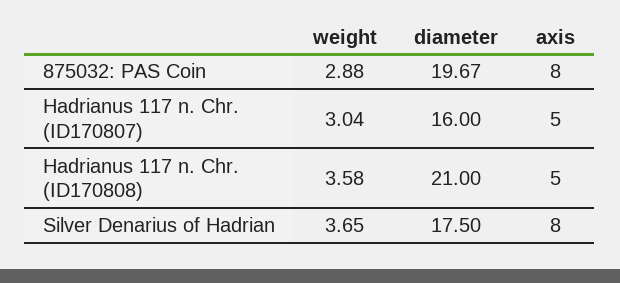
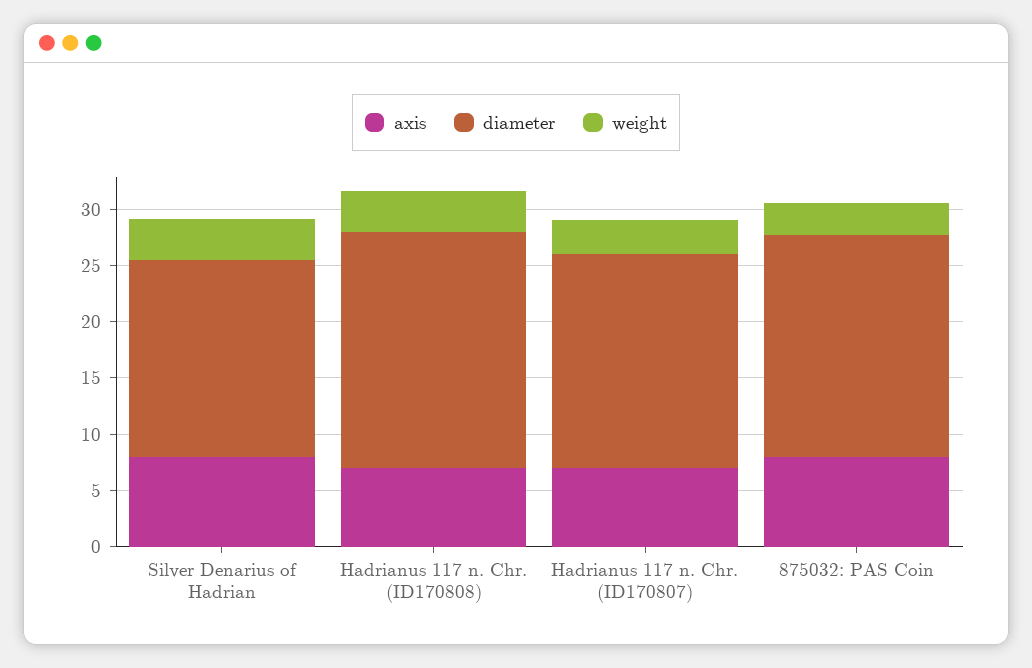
diameter, Hadrianus 117 n. Chr. (ID170807): 16 -> 19
axis, Hadrianus 117 n. Chr. (ID170807): 5 -> 7
axis, Hadrianus 117 n. Chr. (ID170808): 5 -> 7

